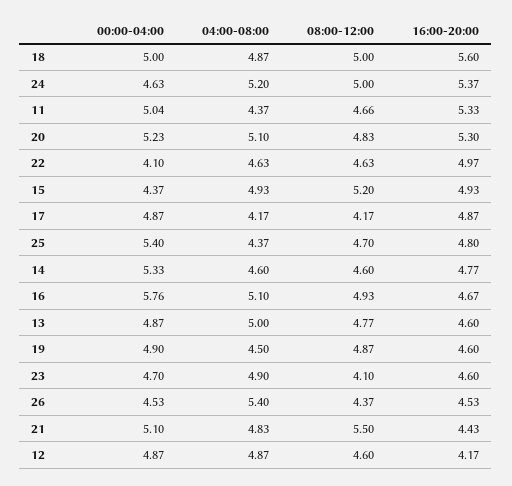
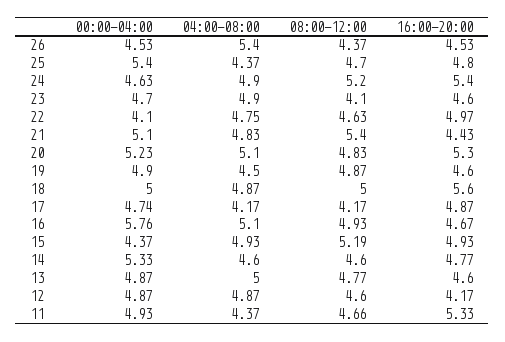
04:00-08:00, 24: 5.2 -> 4.9
08:00-12:00, 24: 5 -> 5.2
16:00-20:00, 24: 5.37 -> 5.4
00:00-04:00, 11: 5.04 -> 4.93
04:00-08:00, 22: 4.63 -> 4.75
08:00-12:00, 15: 5.2 -> 5.19
00:00-04:00, 17: 4.87 -> 4.74
08:00-12:00, 21: 5.5 -> 5.4

